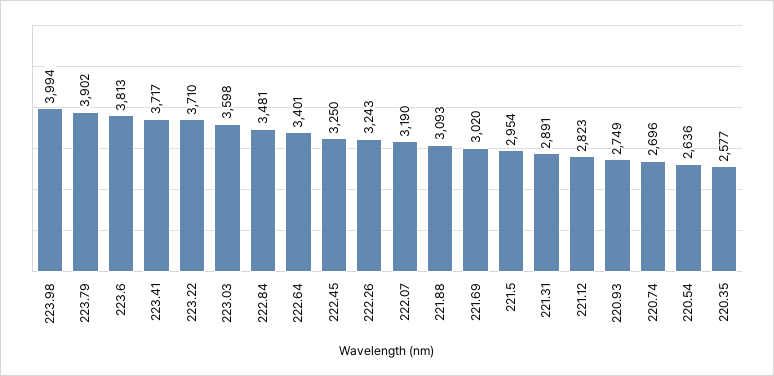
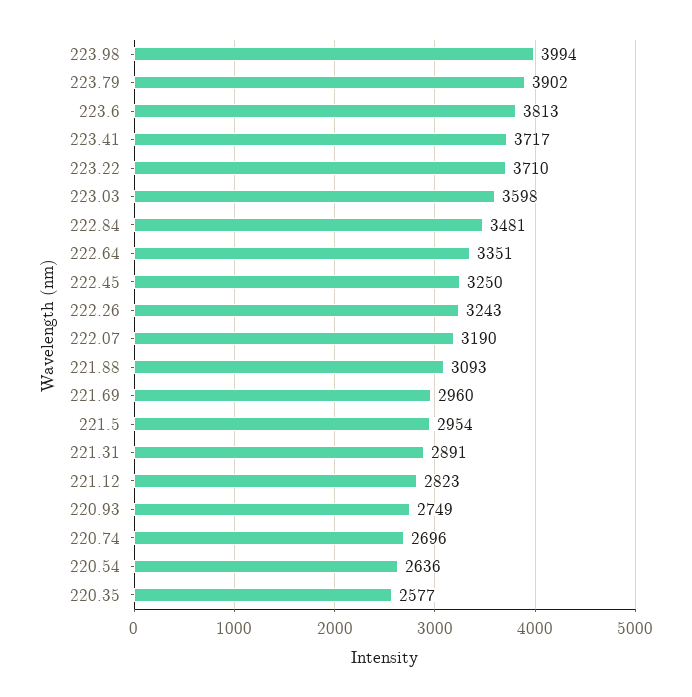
222.64: 3401 -> 3351
221.69: 3020 -> 2960

